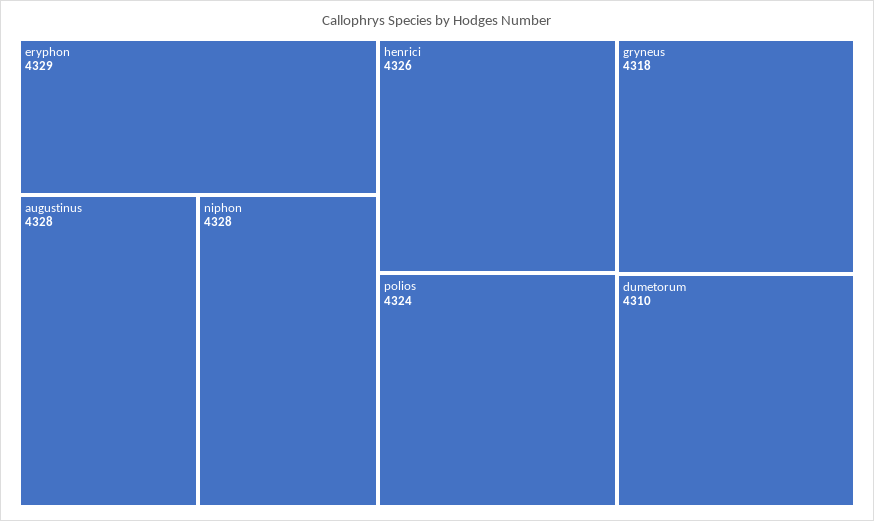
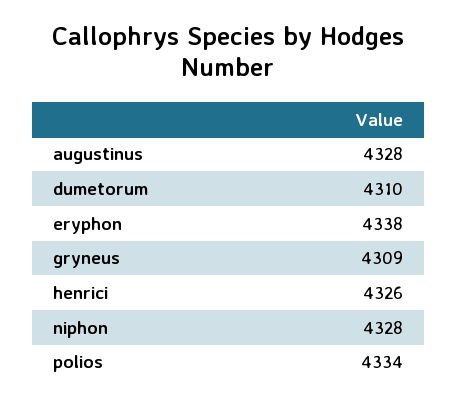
eryphon: 4329 -> 4338
polios: 4324 -> 4334
gryneus: 4318 -> 4309

